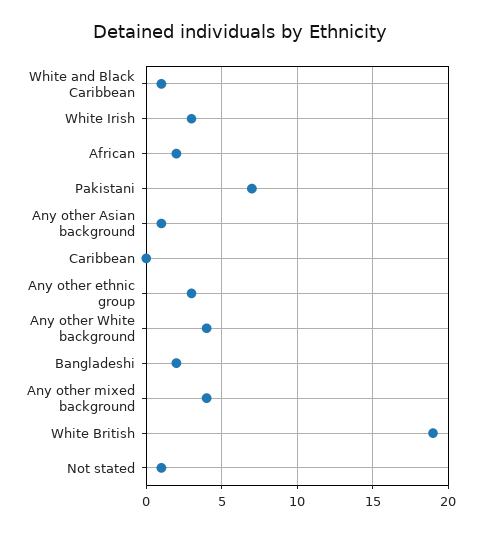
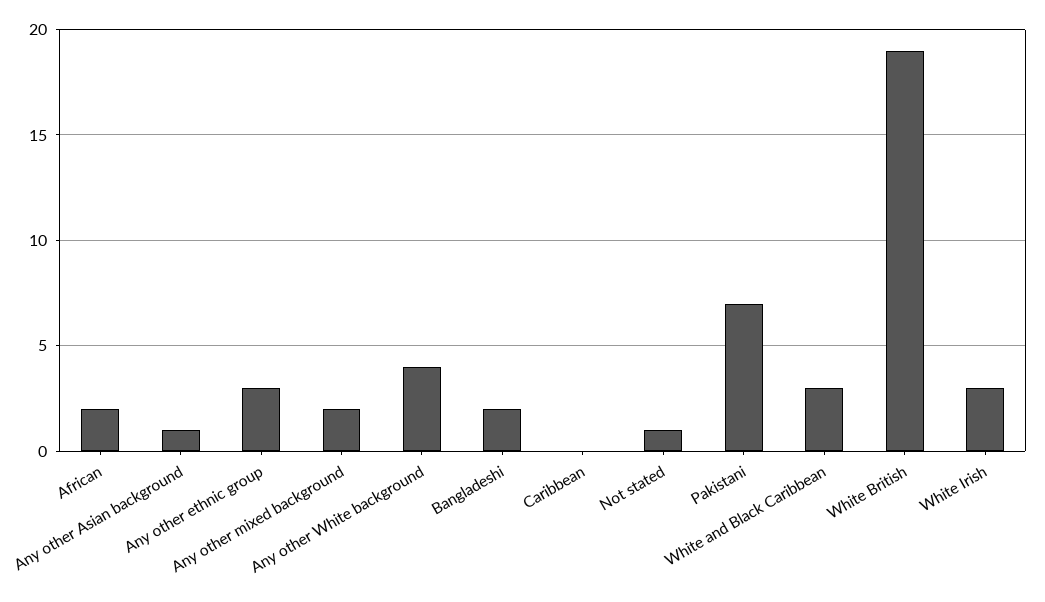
White and Black Caribbean: 1 -> 3
Any other mixed background: 4 -> 2

